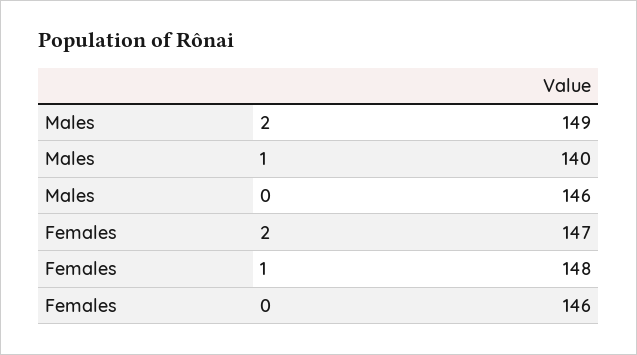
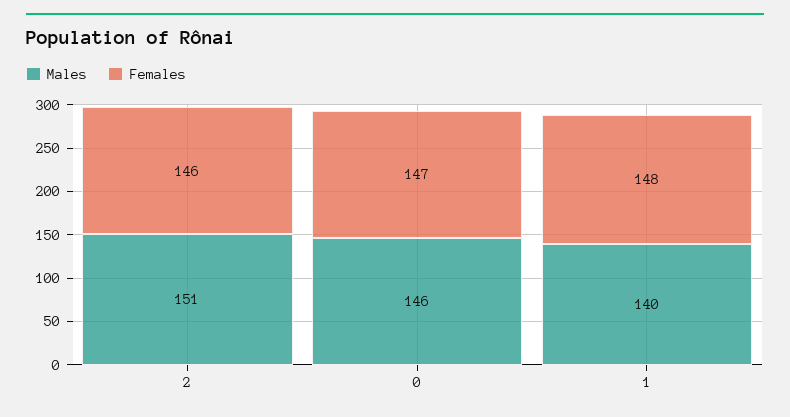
Males, 2: 149 -> 151
Females, 2: 147 -> 146
Females, 0: 146 -> 147

